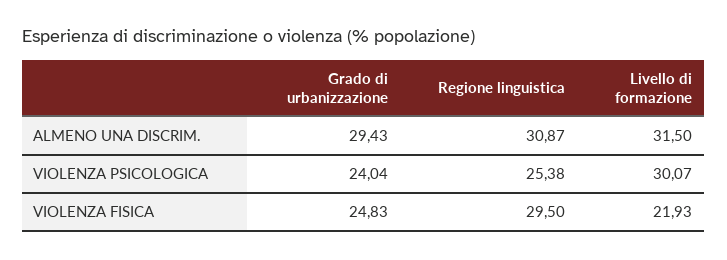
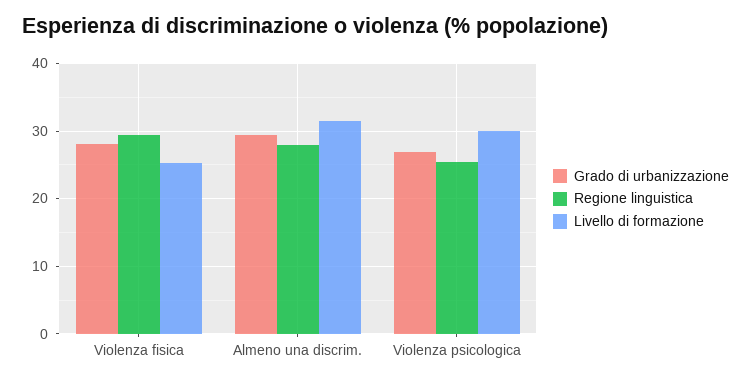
Regione linguistica, ALMENO UNA DISCRIM.: 30.87 -> 28
Grado di urbanizzazione, VIOLENZA PSICOLOGICA: 24.04 -> 27
Grado di urbanizzazione, VIOLENZA FISICA: 24.83 -> 28
Livello di formazione, VIOLENZA FISICA: 21.93 -> 25

